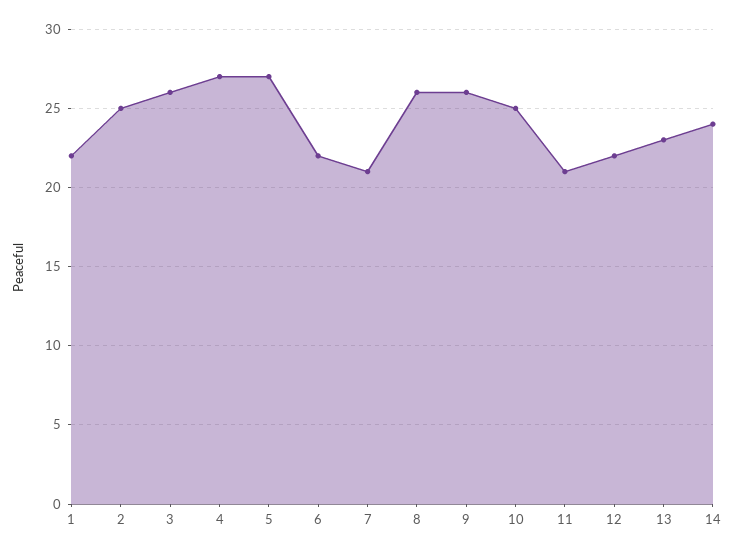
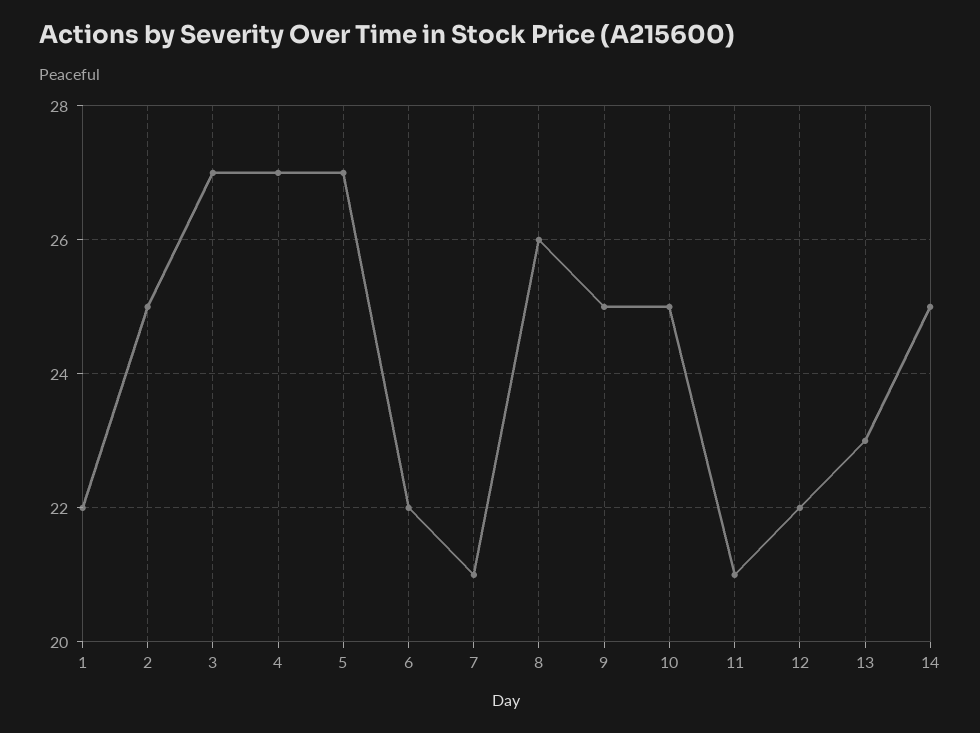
3: 26 -> 27
9: 26 -> 25
14: 24 -> 25

